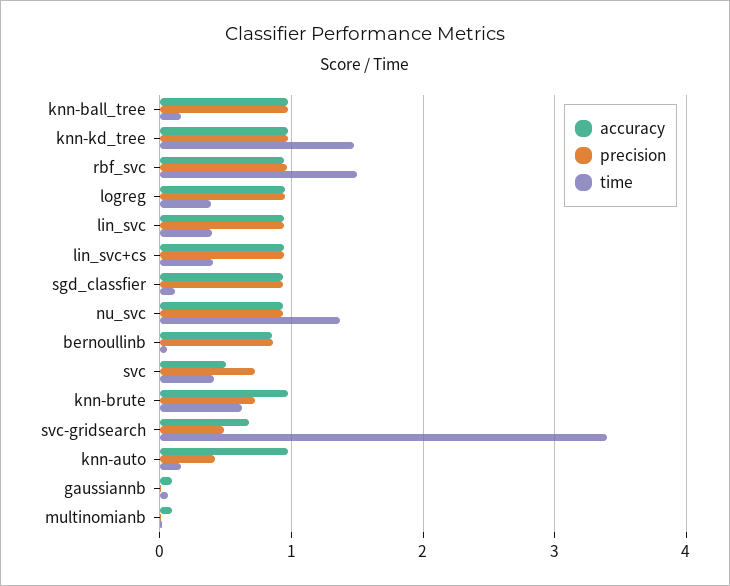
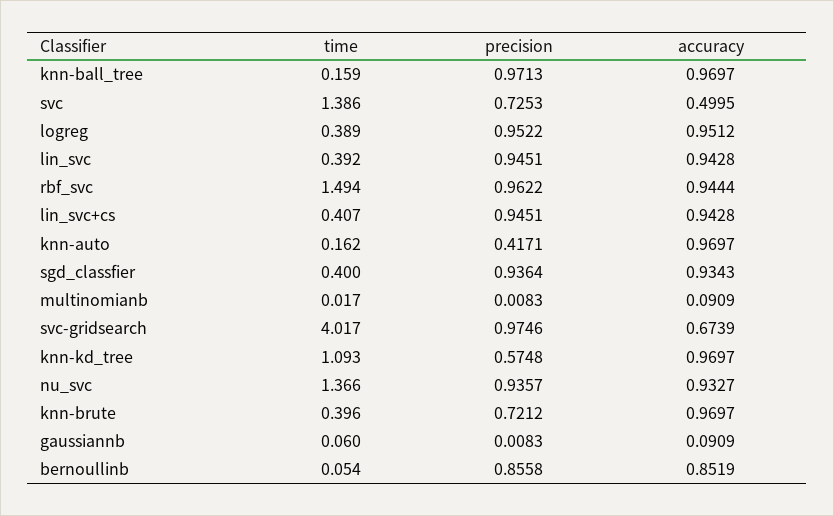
precision, knn-kd_tree: 1 -> 0.5748
time, knn-kd_tree: 1.5 -> 1.093
time, sgd_classfier: 0.1 -> 0.4
time, svc: 0.4 -> 1.386
time, knn-brute: 0.6 -> 0.396
precision, svc-gridsearch: 0.5 -> 0.9746
time, svc-gridsearch: 3.4 -> 4.017

